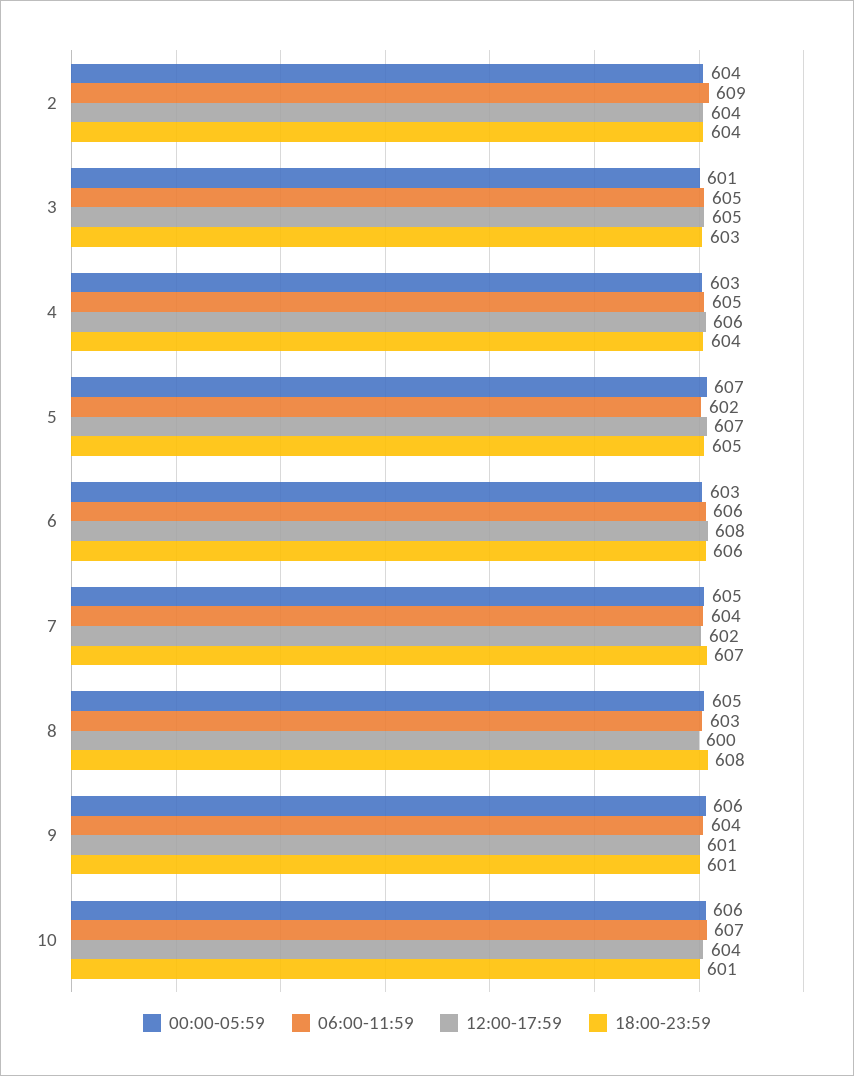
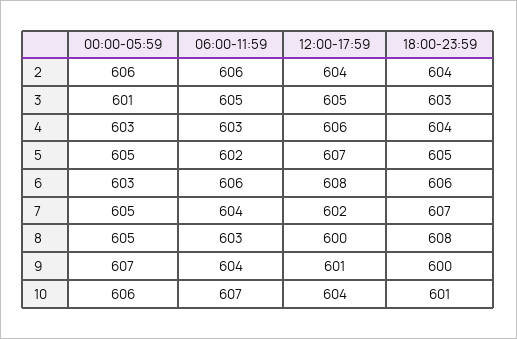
00:00-05:59, 2: 604 -> 606
06:00-11:59, 2: 609 -> 606
06:00-11:59, 4: 605 -> 603
00:00-05:59, 5: 607 -> 605
00:00-05:59, 9: 606 -> 607
18:00-23:59, 9: 601 -> 600

